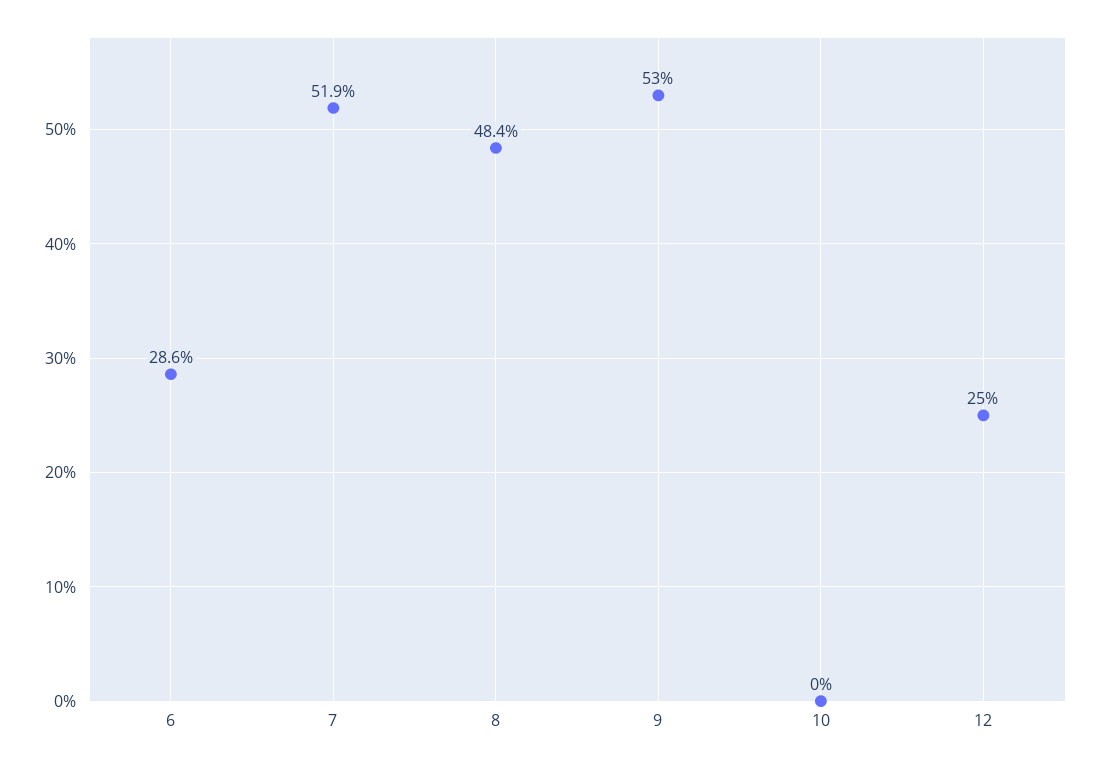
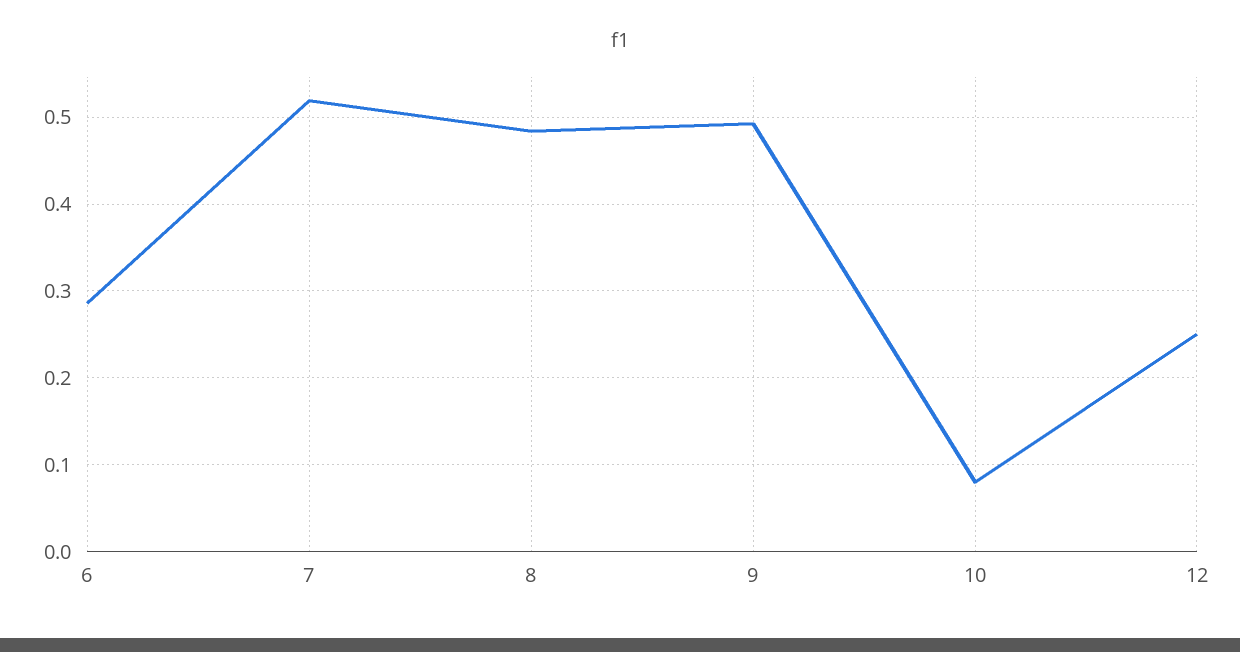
9: 0.53 -> 0.49
10: 0 -> 0.08

